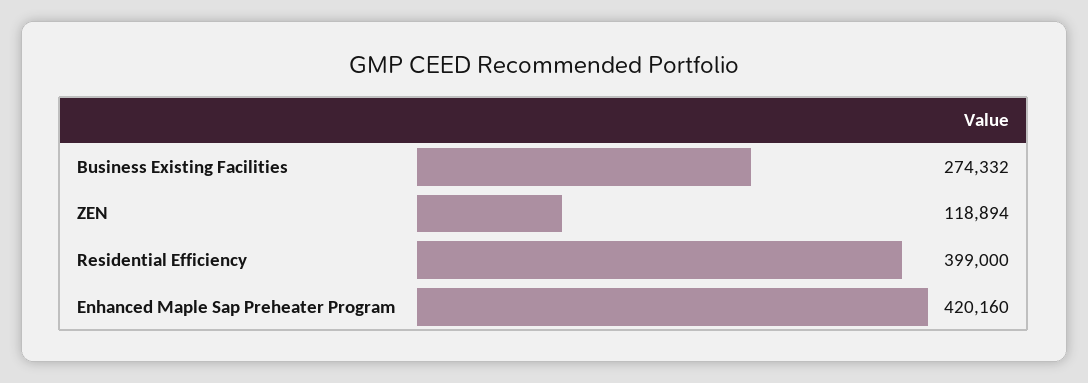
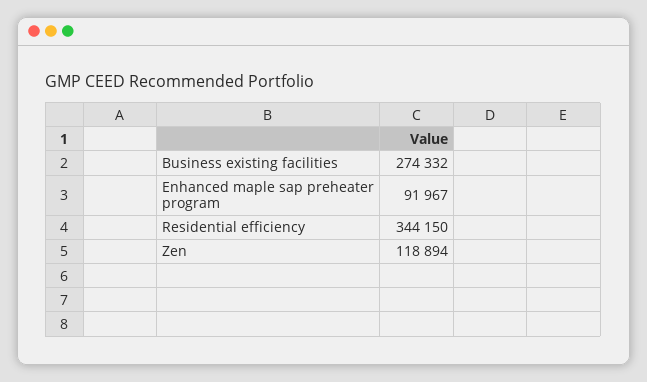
Residential Efficiency: 399000 -> 344150
Enhanced Maple Sap Preheater Program: 420160 -> 91967

